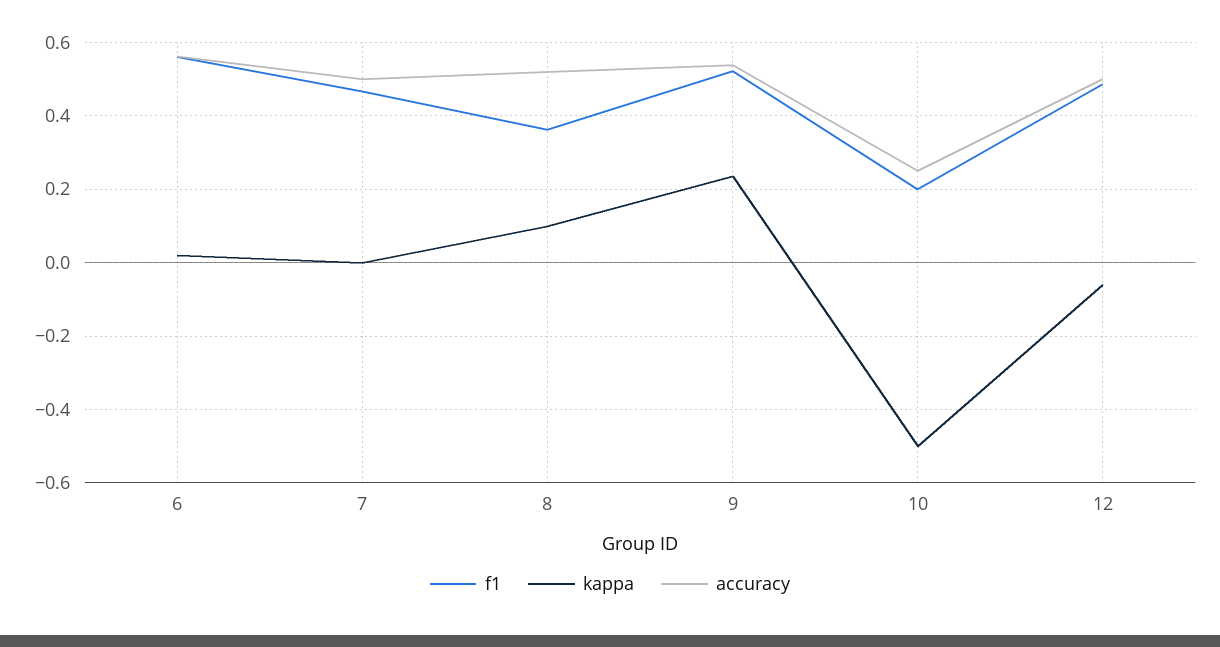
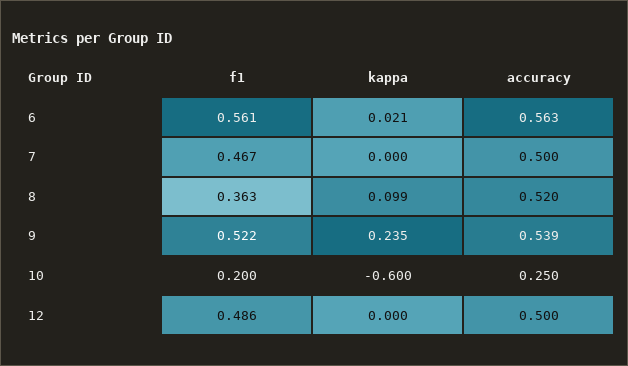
kappa, 10: -0.5 -> -0.6
kappa, 12: -0.06 -> 0

